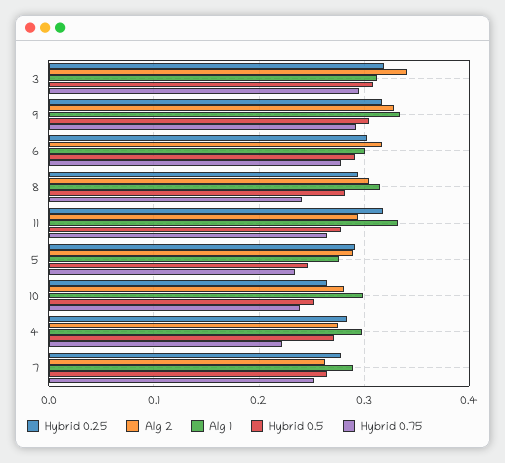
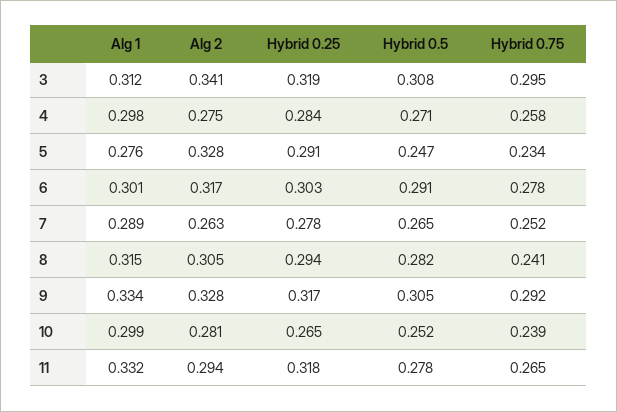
Alg 2, 5: 0.29 -> 0.328
Hybrid 0.75, 4: 0.22 -> 0.258

